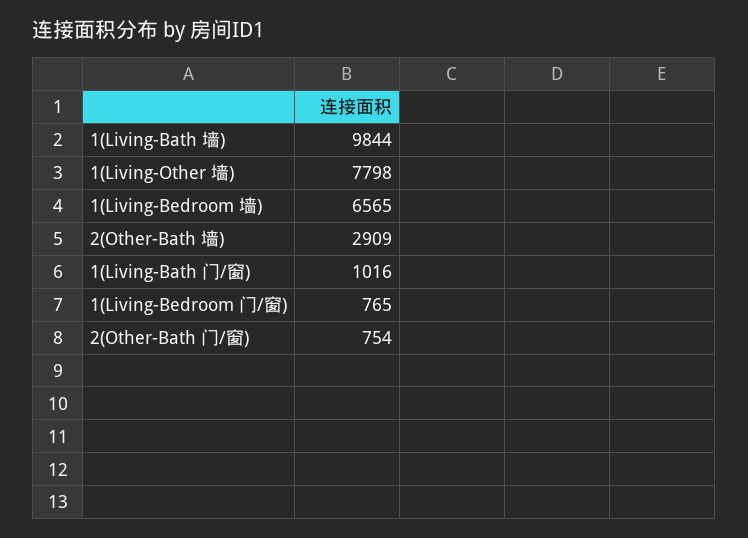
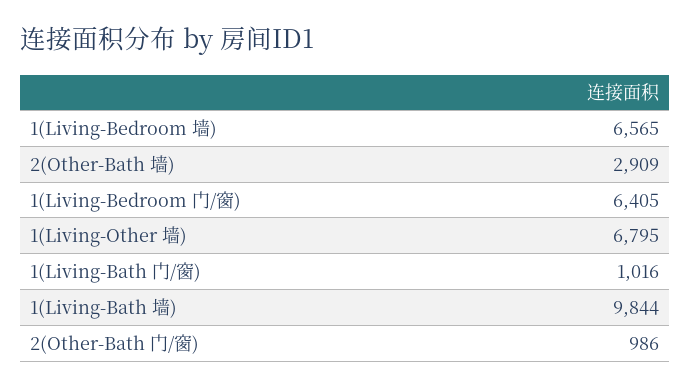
1(Living-Other 墙): 7798 -> 6795
1(Living-Bedroom 门/窗): 765 -> 6405
2(Other-Bath 门/窗): 754 -> 986

